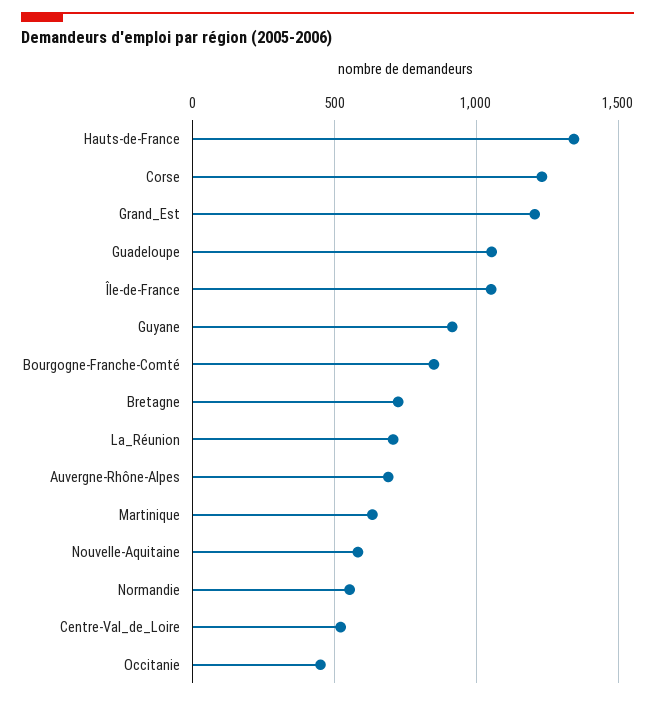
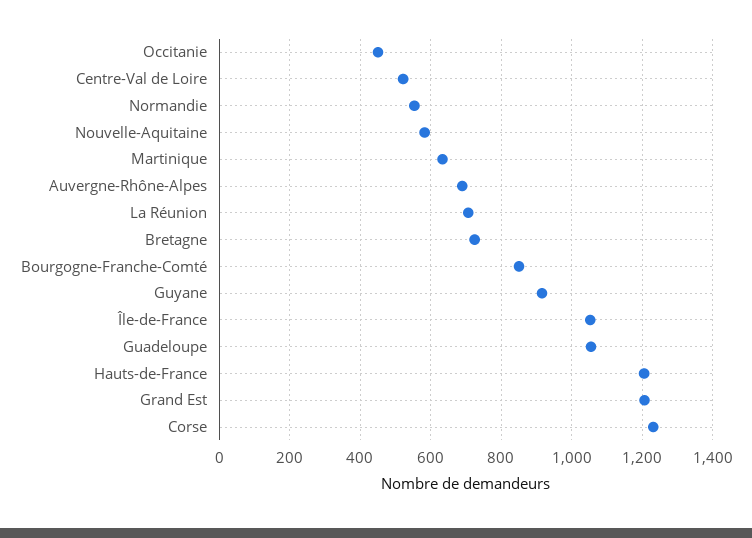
Hauts-de-France: 1350 -> 1200

